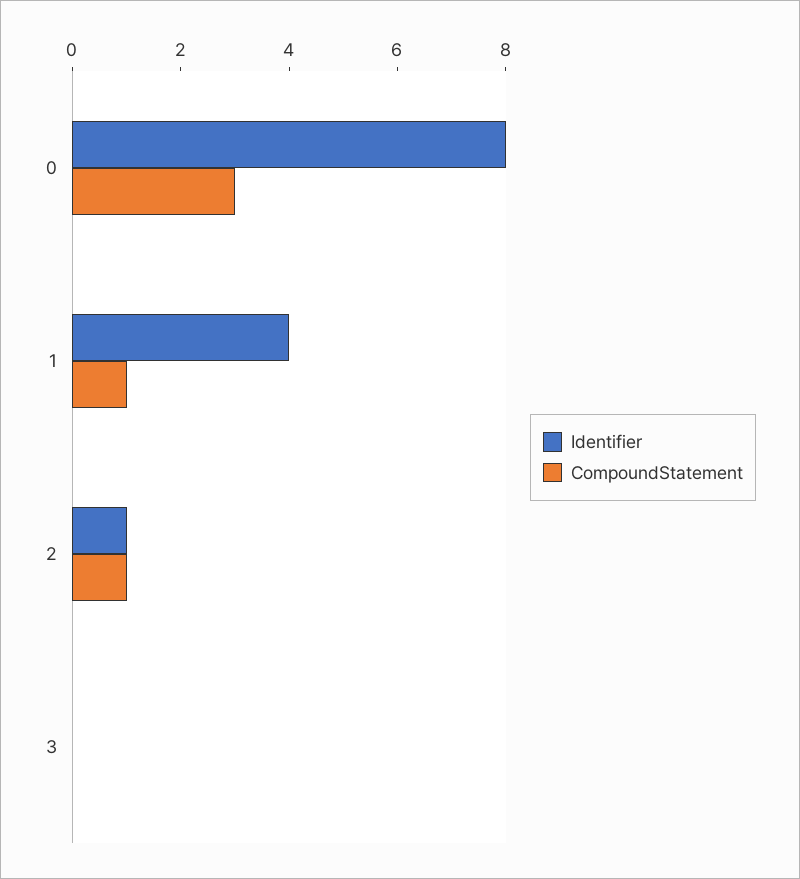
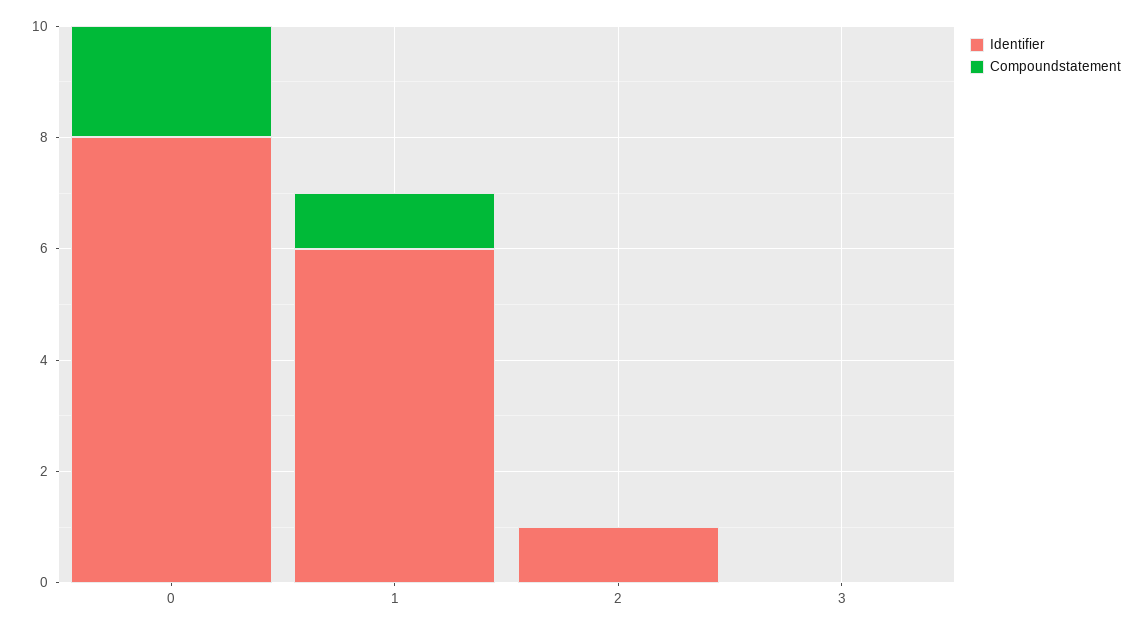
CompoundStatement, 0: 3 -> 2
Identifier, 1: 4 -> 6
CompoundStatement, 2: 1 -> 0

